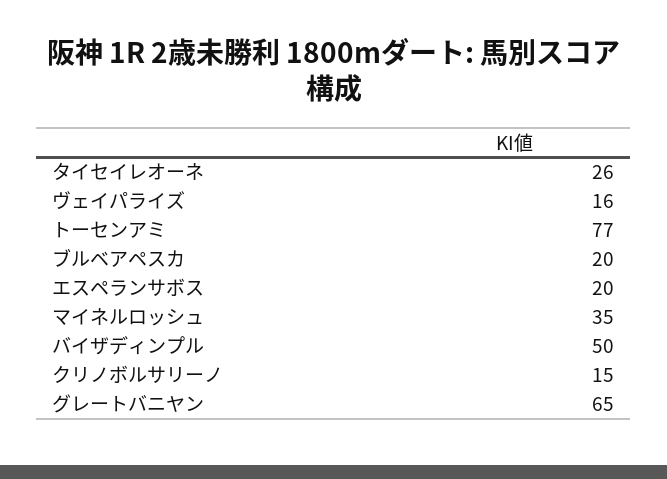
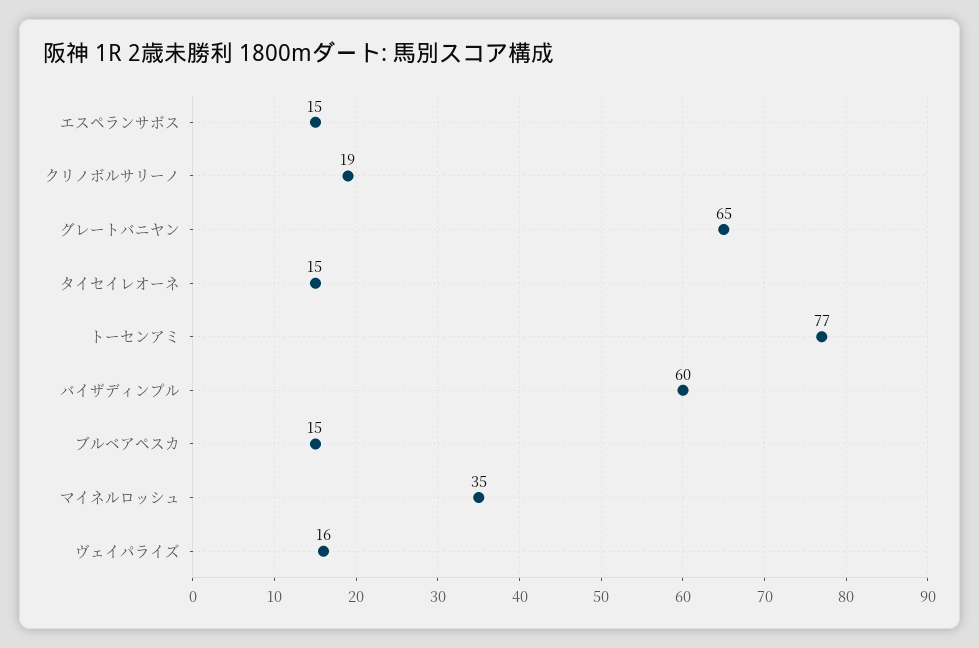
タイセイレオーネ: 26 -> 15
ブルベアペスカ: 20 -> 15
エスペランサボス: 20 -> 15
バイザディンプル: 50 -> 60
クリノボルサリーノ: 15 -> 19

